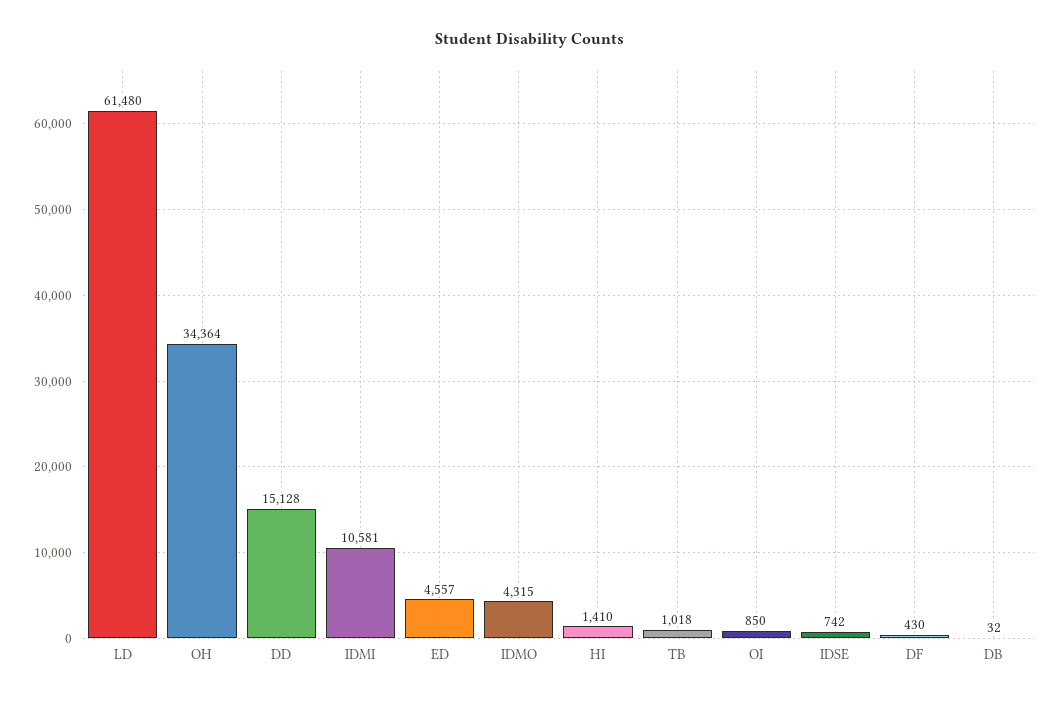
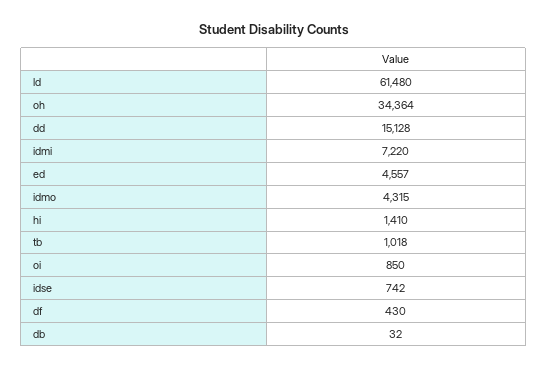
IDMI: 10581 -> 7220

